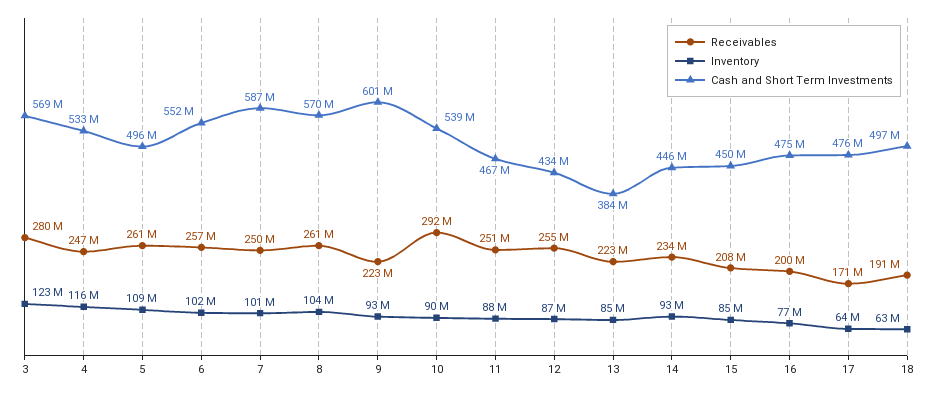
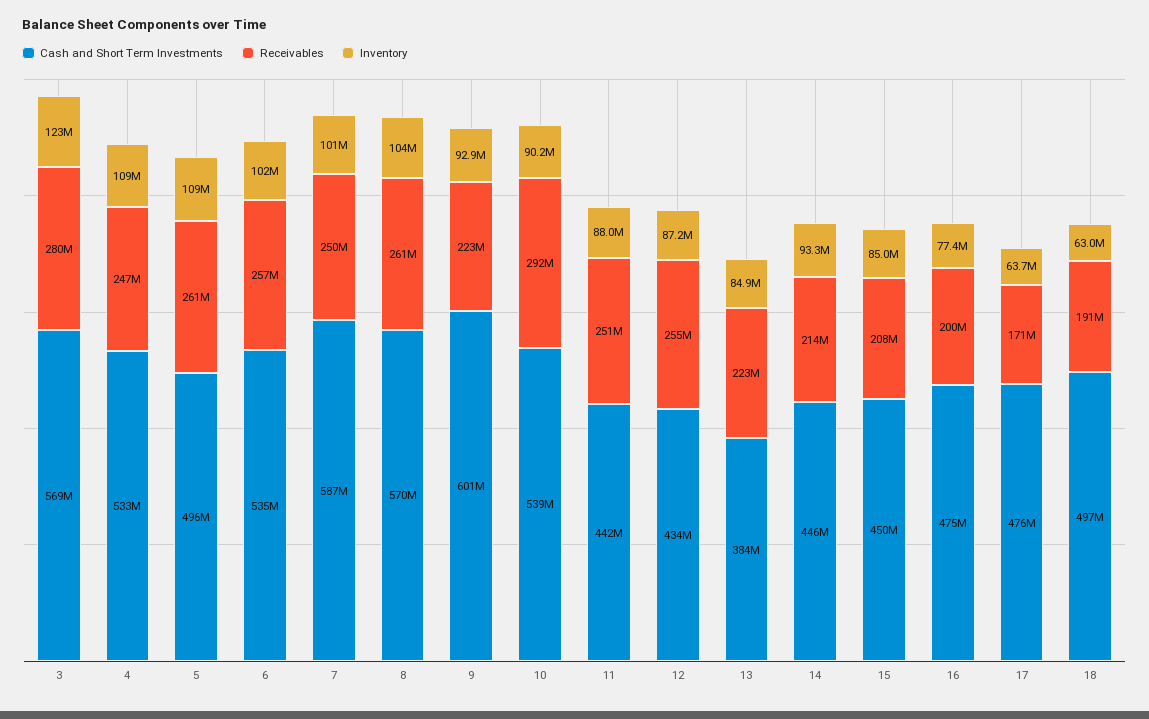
Inventory, 4: 116000000 -> 109000000
Cash and Short Term Investments, 6: 552000000 -> 535000000
Cash and Short Term Investments, 11: 467000000 -> 442000000
Receivables, 14: 234000000 -> 214000000

